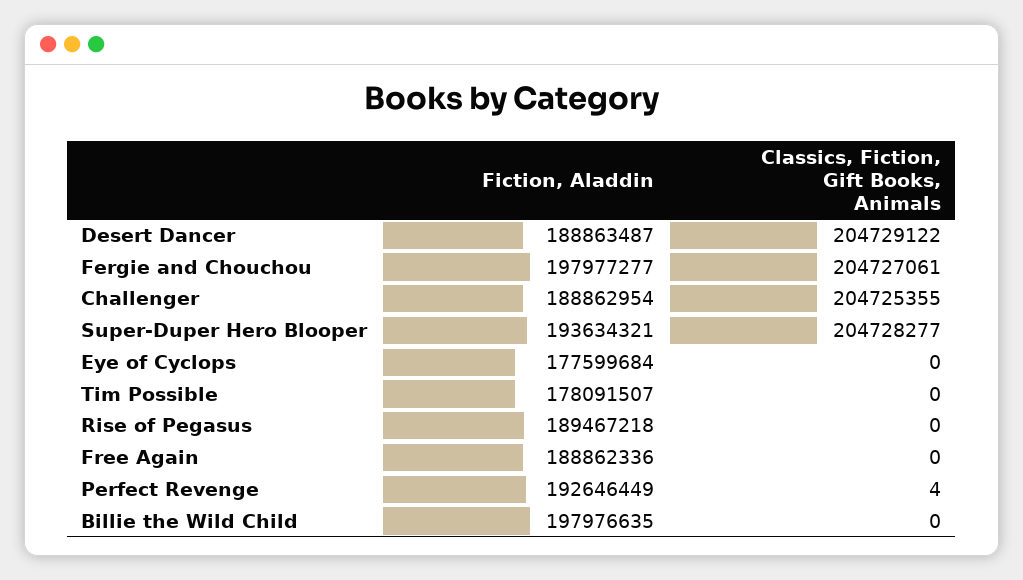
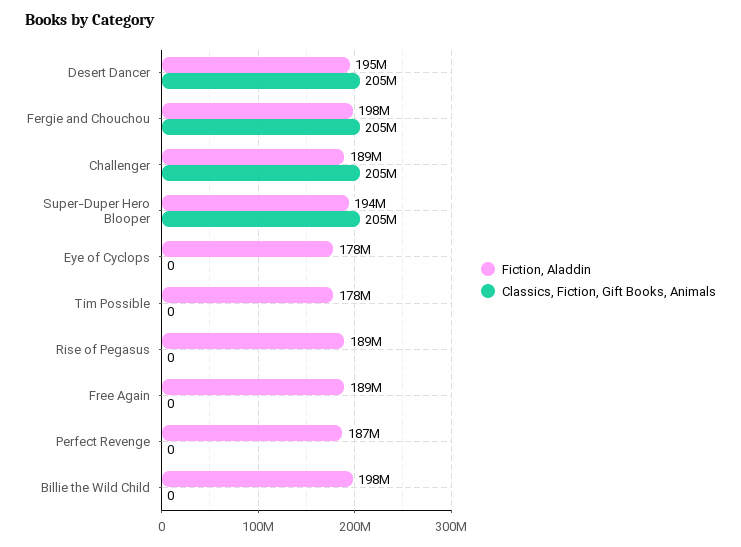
Fiction, Aladdin, Desert Dancer: 188863487 -> 195000000
Fiction, Aladdin, Perfect Revenge: 192646449 -> 187000000
Classics, Fiction, Gift Books, Animals, Perfect Revenge: 4 -> 0

